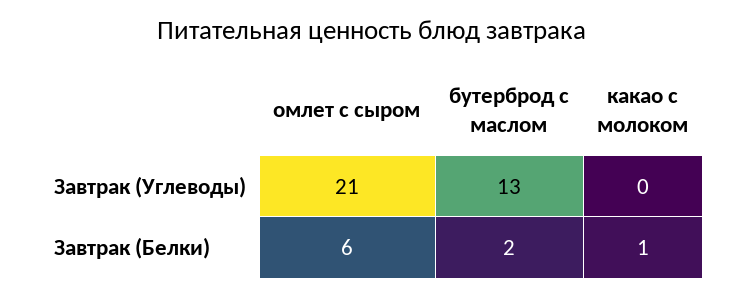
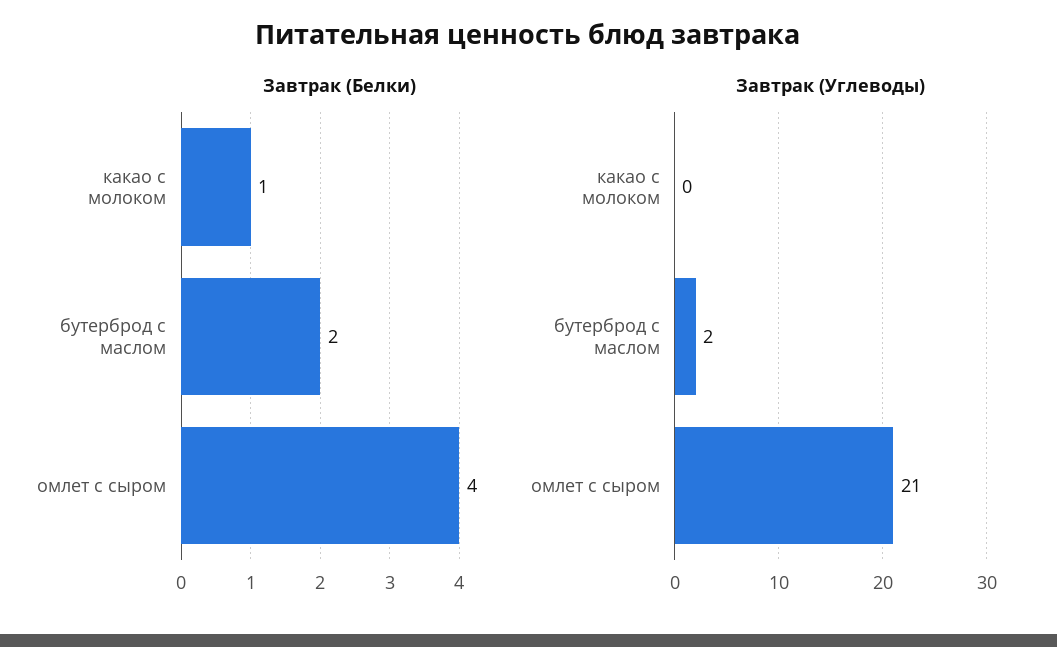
Завтрак (Углеводы), бутерброд с маслом: 13 -> 2
Завтрак (Белки), омлет с сыром: 6 -> 4

